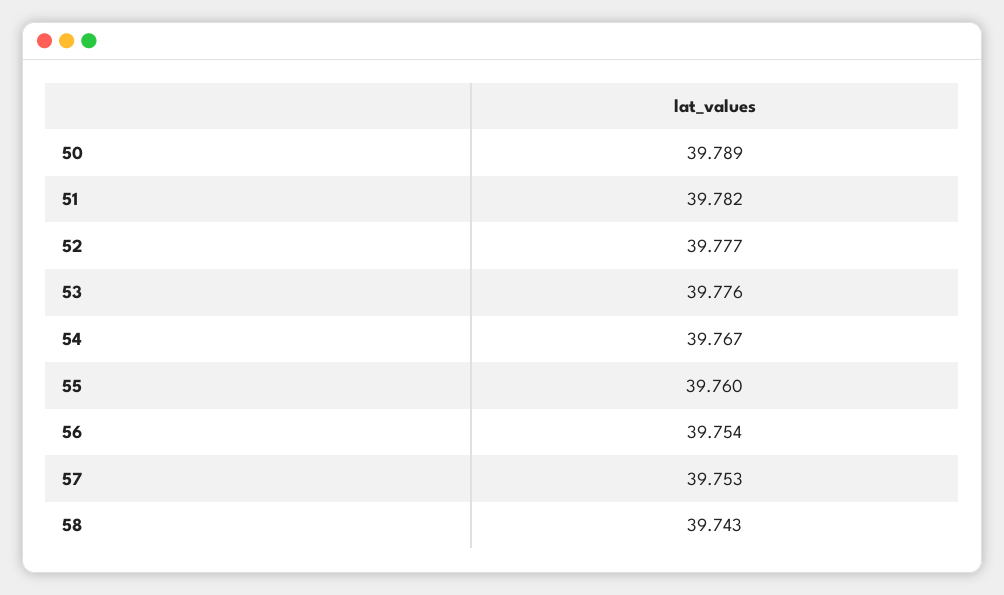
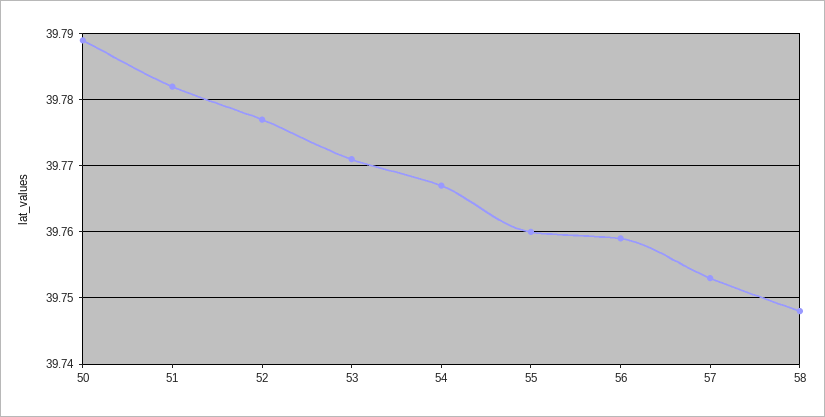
53: 39.776 -> 39.771
56: 39.754 -> 39.759
58: 39.743 -> 39.748

